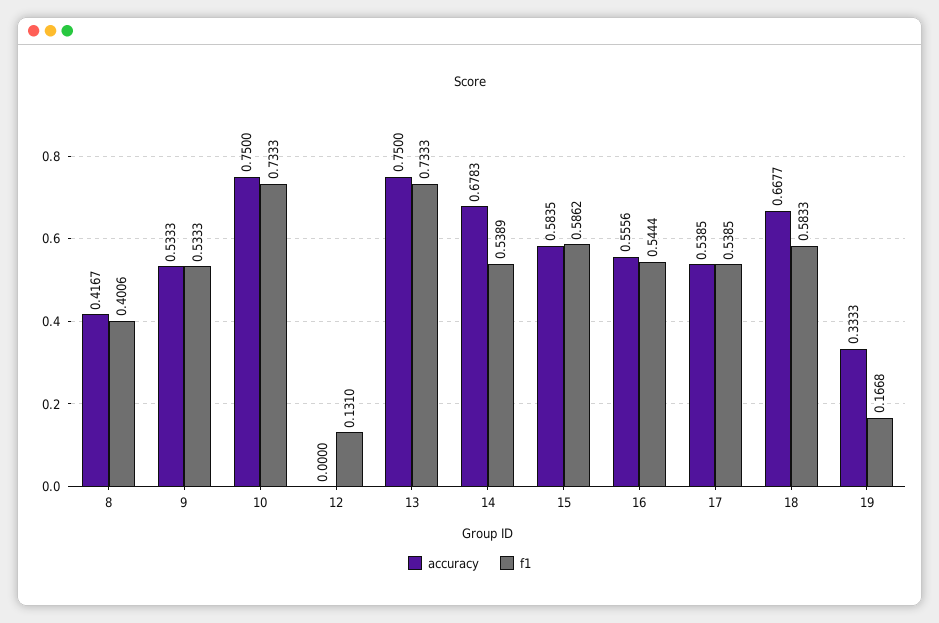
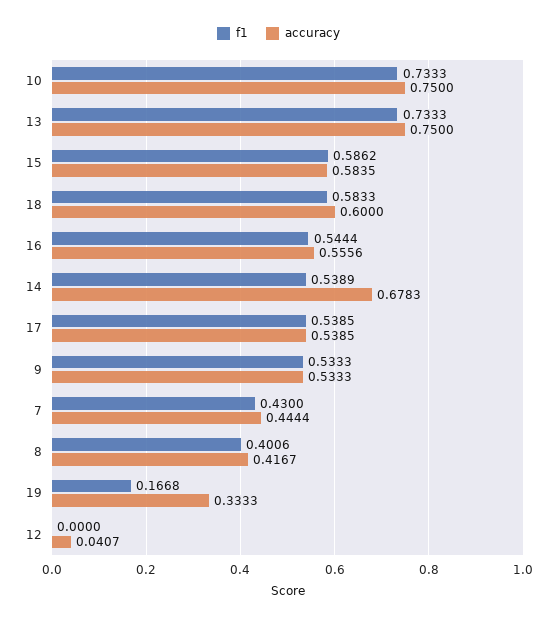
accuracy, 12: 0 -> 0.0407
f1, 12: 0.131 -> 0
accuracy, 18: 0.6677 -> 0.6
f1, 7: none -> 0.43
accuracy, 7: none -> 0.4444

